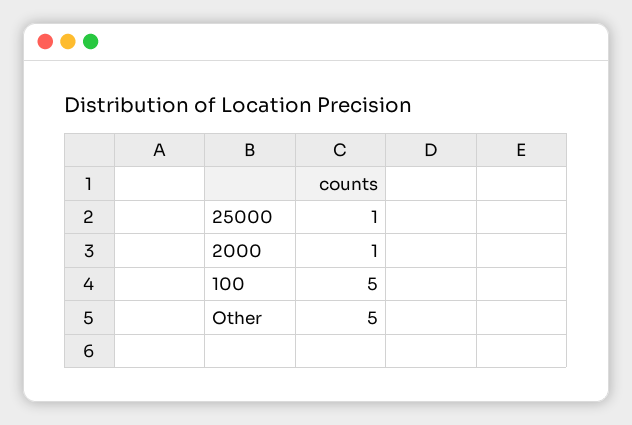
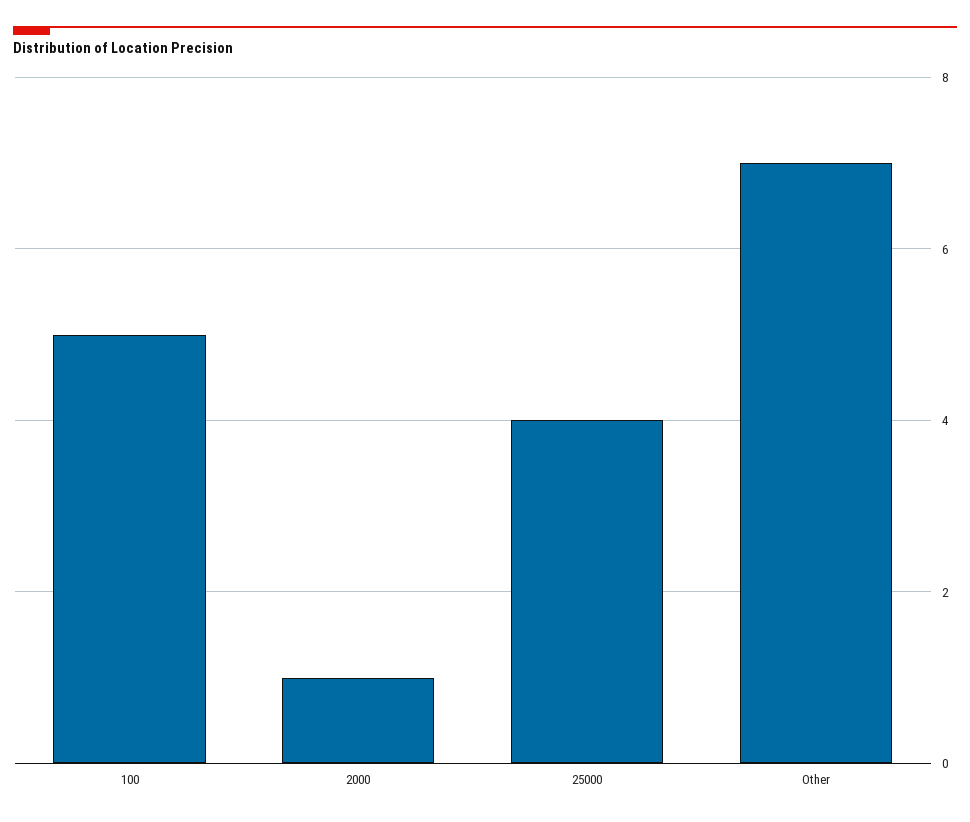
25000: 1 -> 4
Other: 5 -> 7

